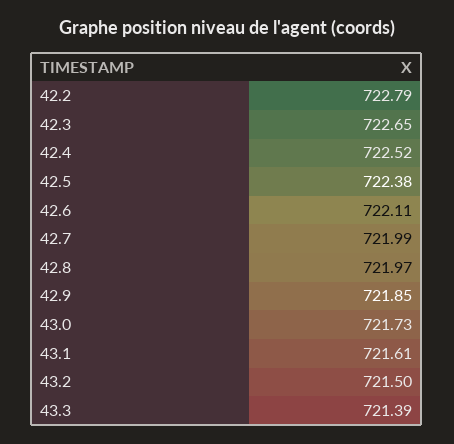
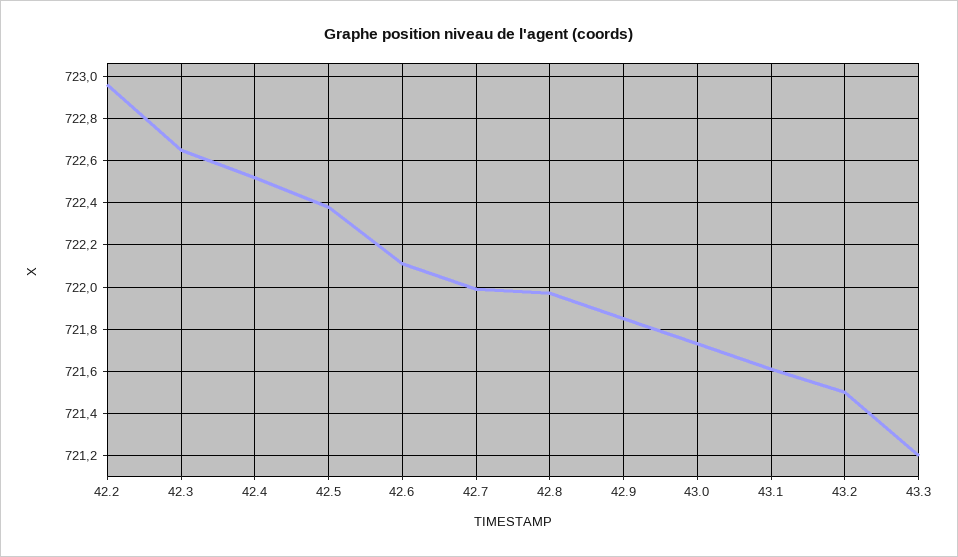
42.2: 722.79 -> 722.95
43.3: 721.39 -> 721.2

